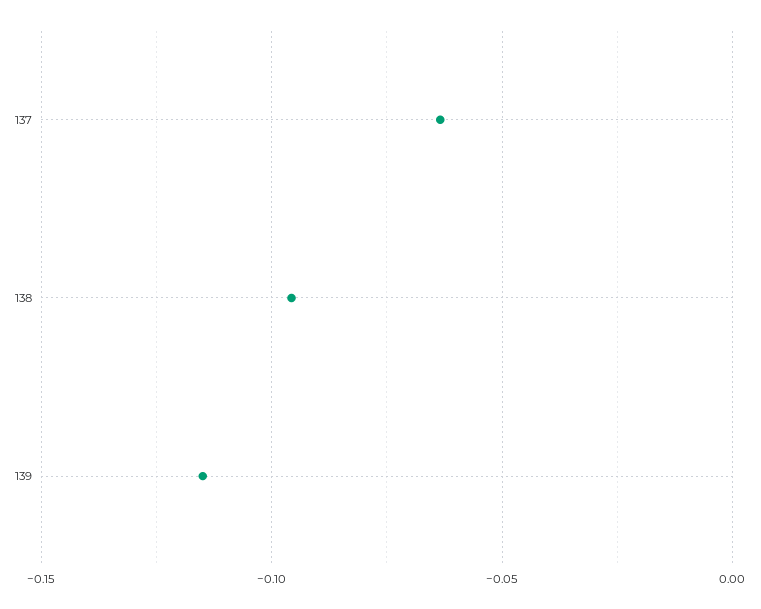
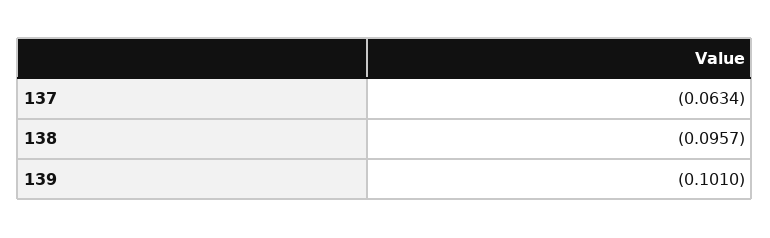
139: -0.115 -> -0.101

